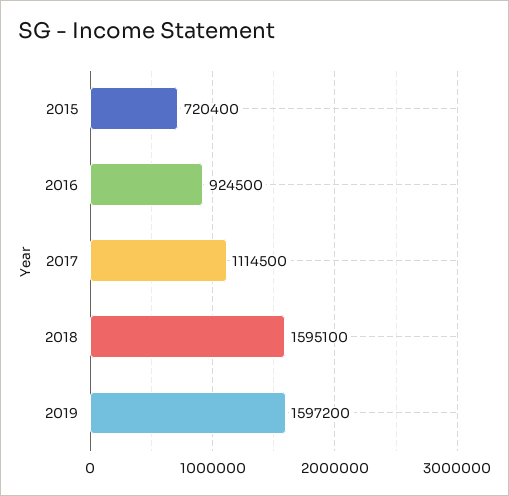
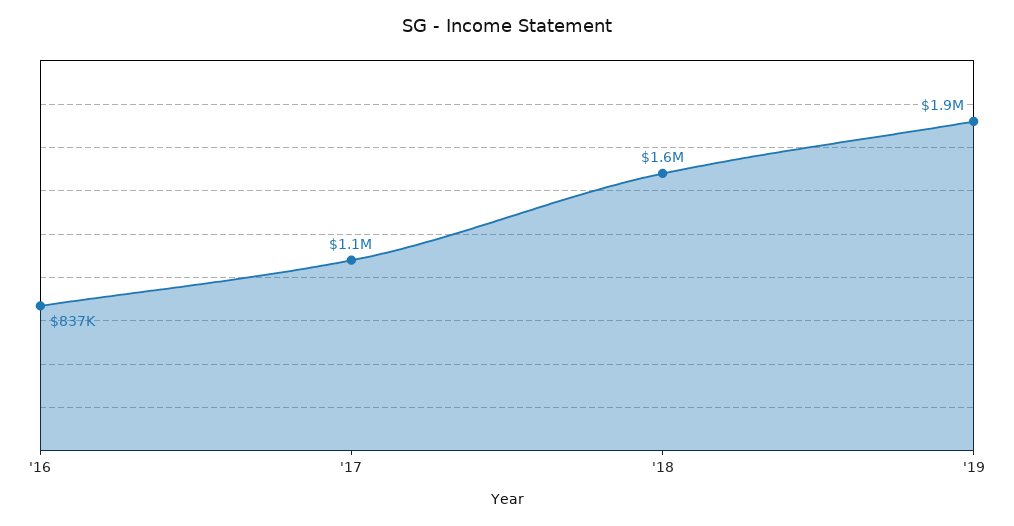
2015: 720400 -> none
2016: 924500 -> 837000
2019: 1597200 -> 1900000

